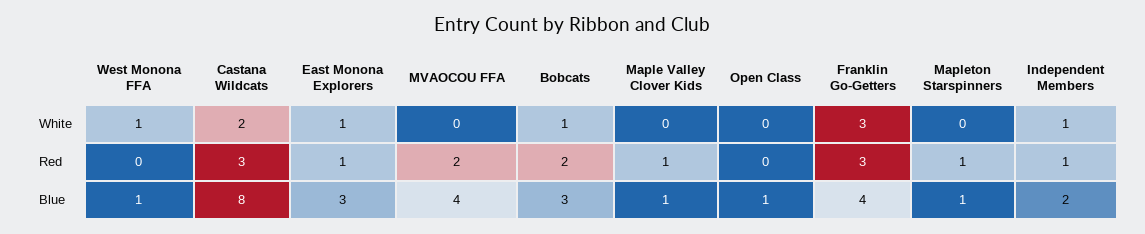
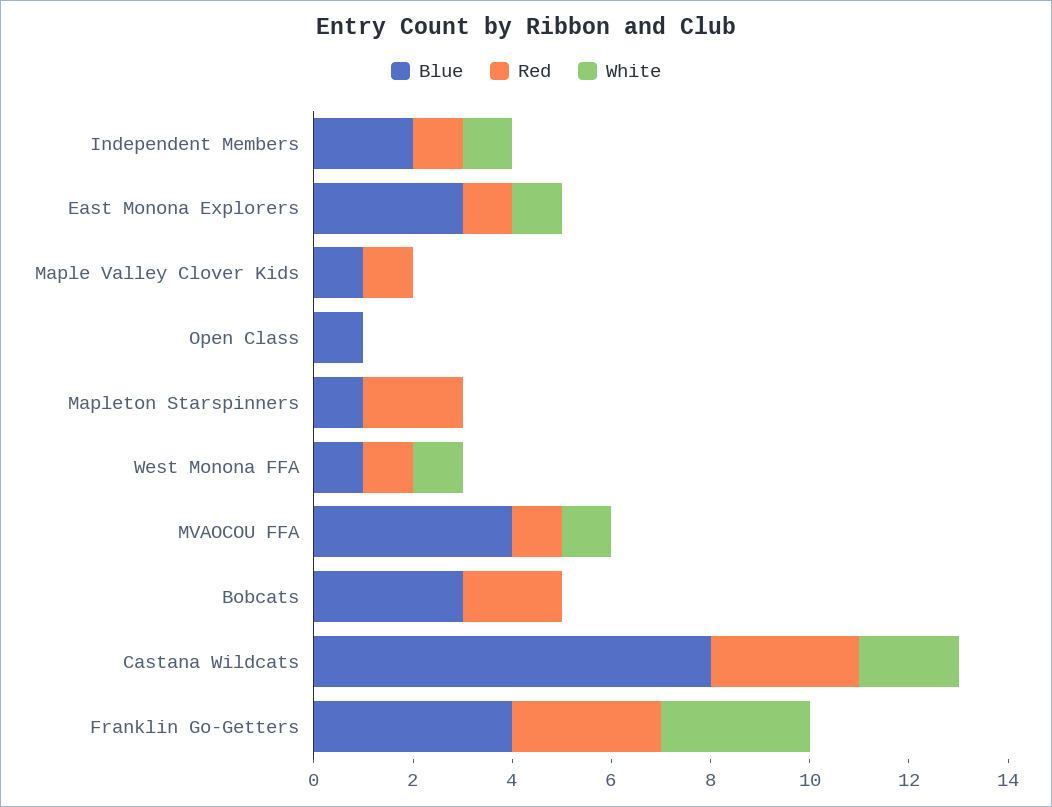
White, MVAOCOU FFA: 0 -> 1
White, Bobcats: 1 -> 0
Red, West Monona FFA: 0 -> 1
Red, MVAOCOU FFA: 2 -> 1
Red, Mapleton Starspinners: 1 -> 2

